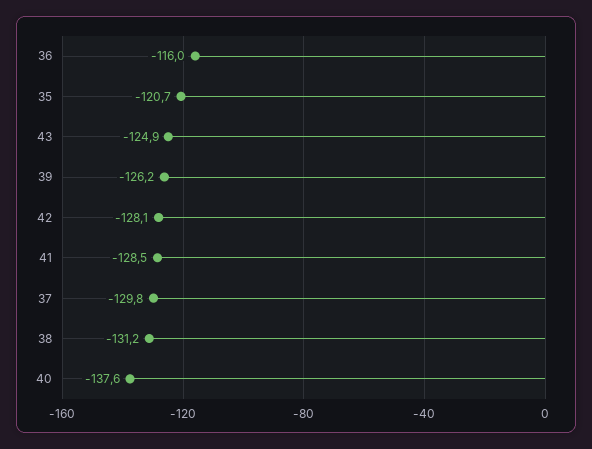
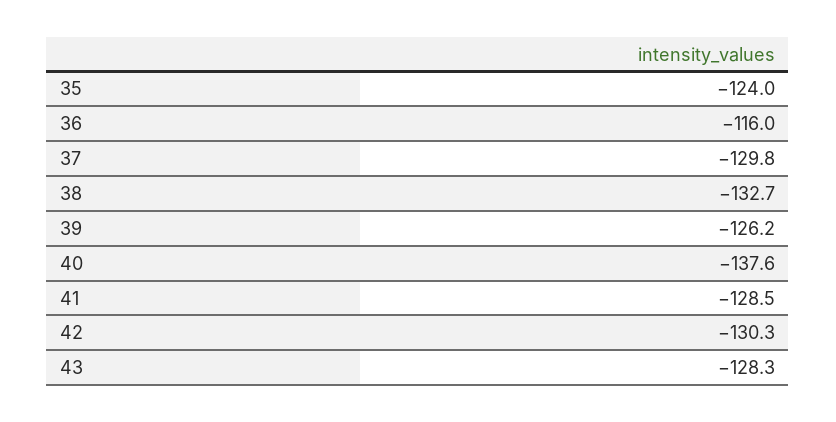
35: -120.7 -> -124
43: -124.9 -> -128.3
42: -128.1 -> -130.3
38: -131.2 -> -132.7

